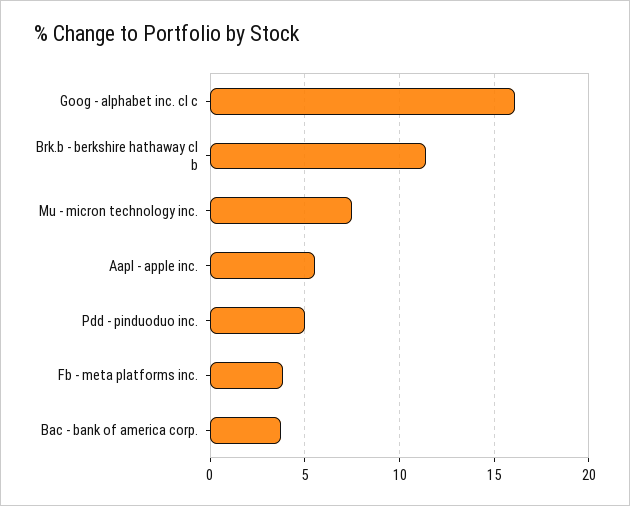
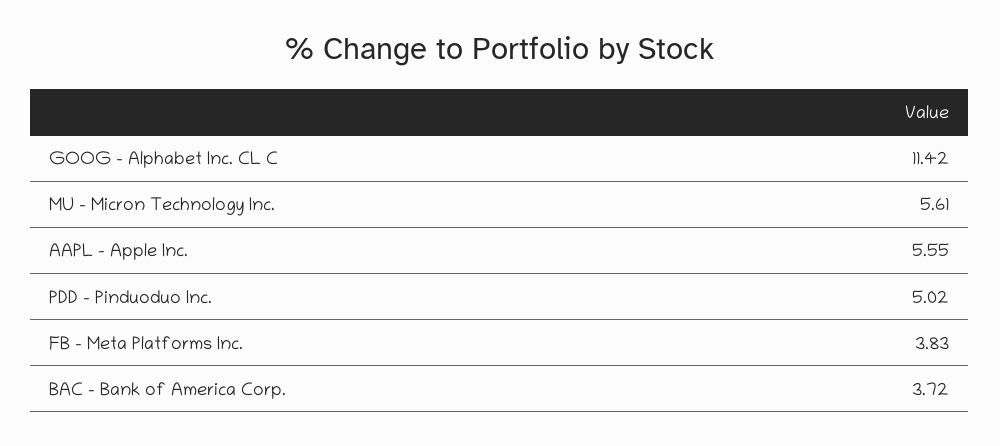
Goog - alphabet inc. cl c: 16 -> 11.42
Brk.b - berkshire hathaway cl b: 11.5 -> none
Mu - micron technology inc.: 7.5 -> 5.61

